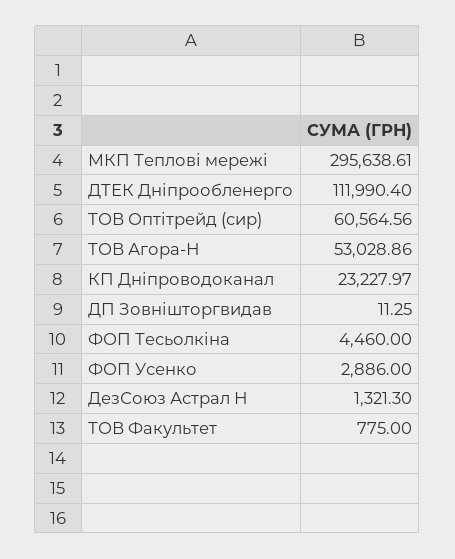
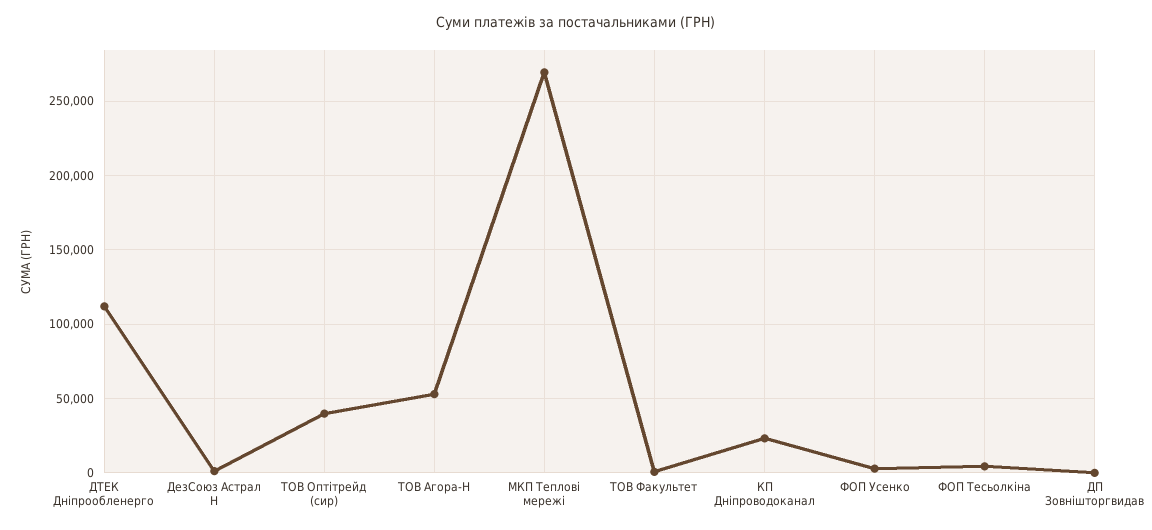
МКП Теплові мережі: 295638.61 -> 270000
ТОВ Оптітрейд (сир): 60564.56 -> 40000

